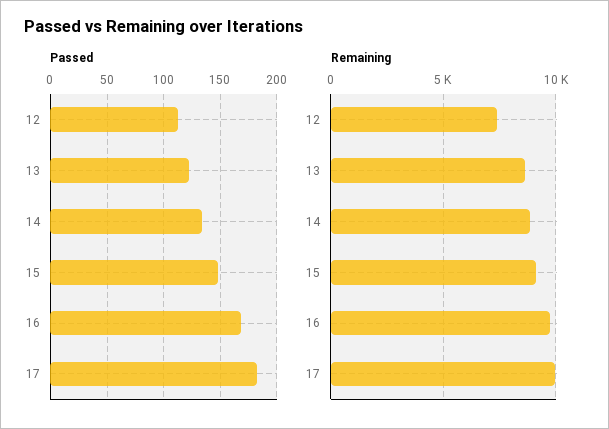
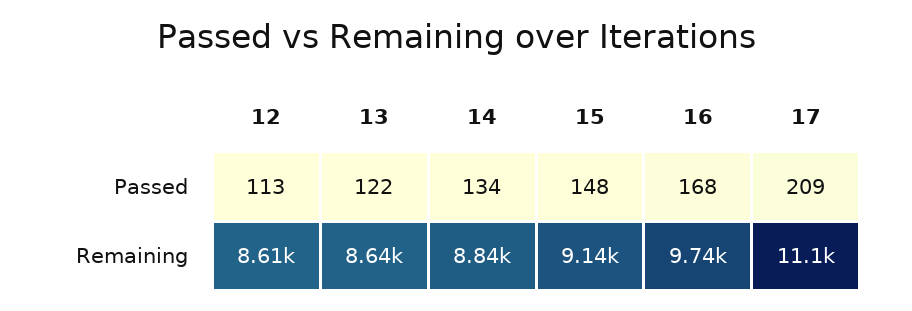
Passed, 17: 180 -> 209
Remaining, 12: 7500 -> 8610
Remaining, 17: 10000 -> 11100

